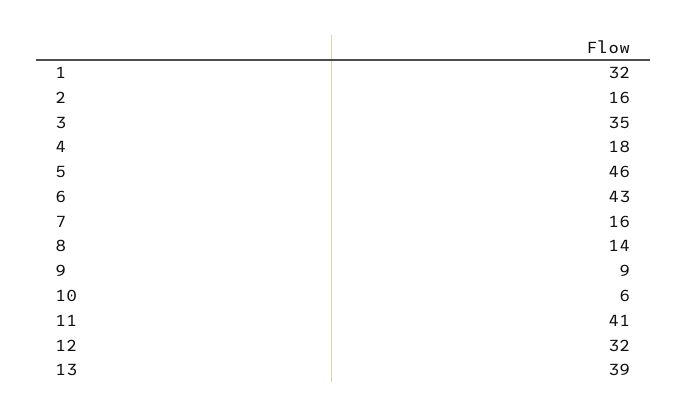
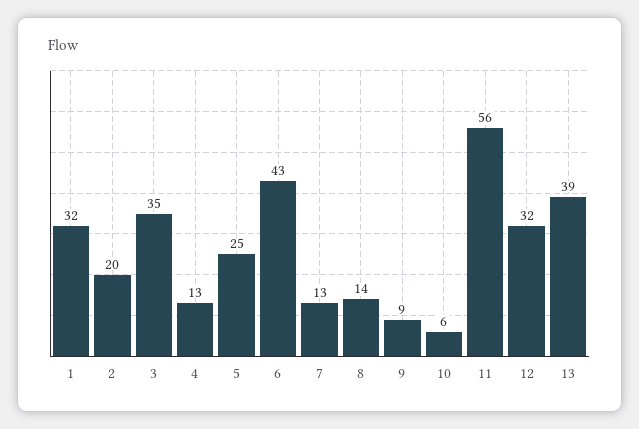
2: 16 -> 20
4: 18 -> 13
5: 46 -> 25
7: 16 -> 13
11: 41 -> 56

